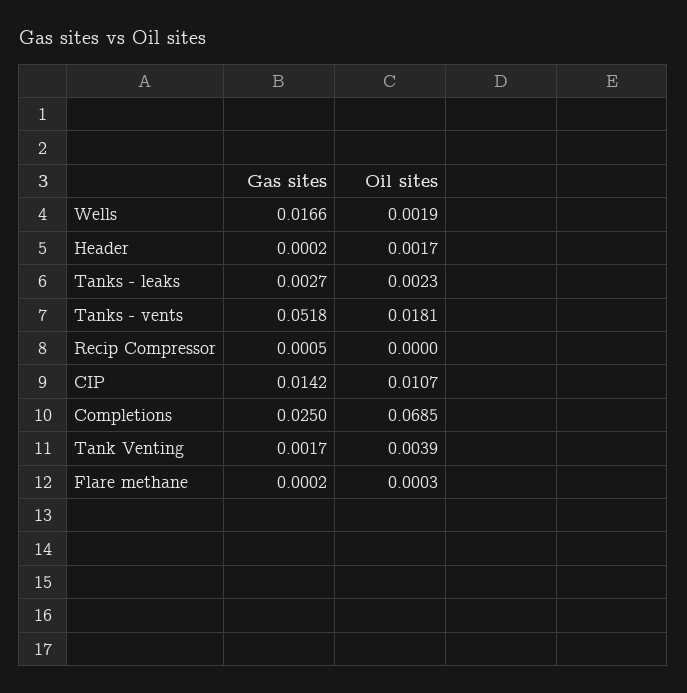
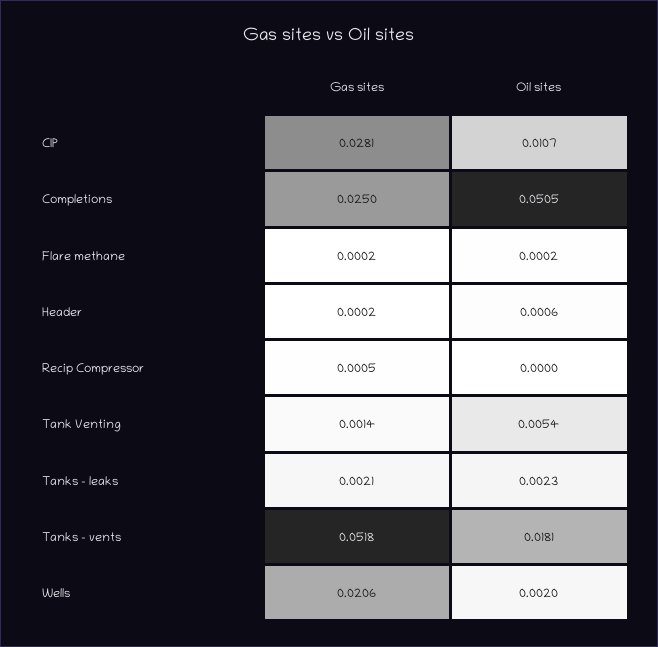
Gas sites, Wells: 0.0166 -> 0.0206
Oil sites, Wells: 0.0019 -> 0.002
Oil sites, Header: 0.0017 -> 0.0006
Gas sites, Tanks - leaks: 0.0027 -> 0.0021
Gas sites, CIP: 0.0142 -> 0.0281
Oil sites, Completions: 0.0685 -> 0.0505
Gas sites, Tank Venting: 0.0017 -> 0.0014
Oil sites, Tank Venting: 0.0039 -> 0.0054
Oil sites, Flare methane: 0.0003 -> 0.0002

